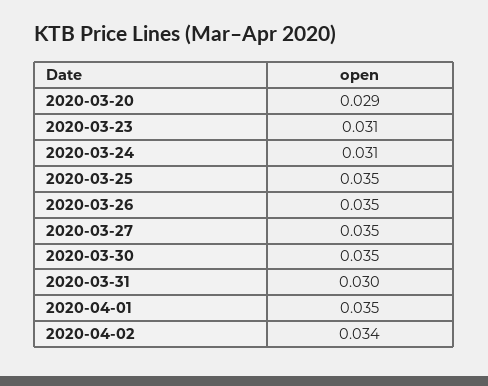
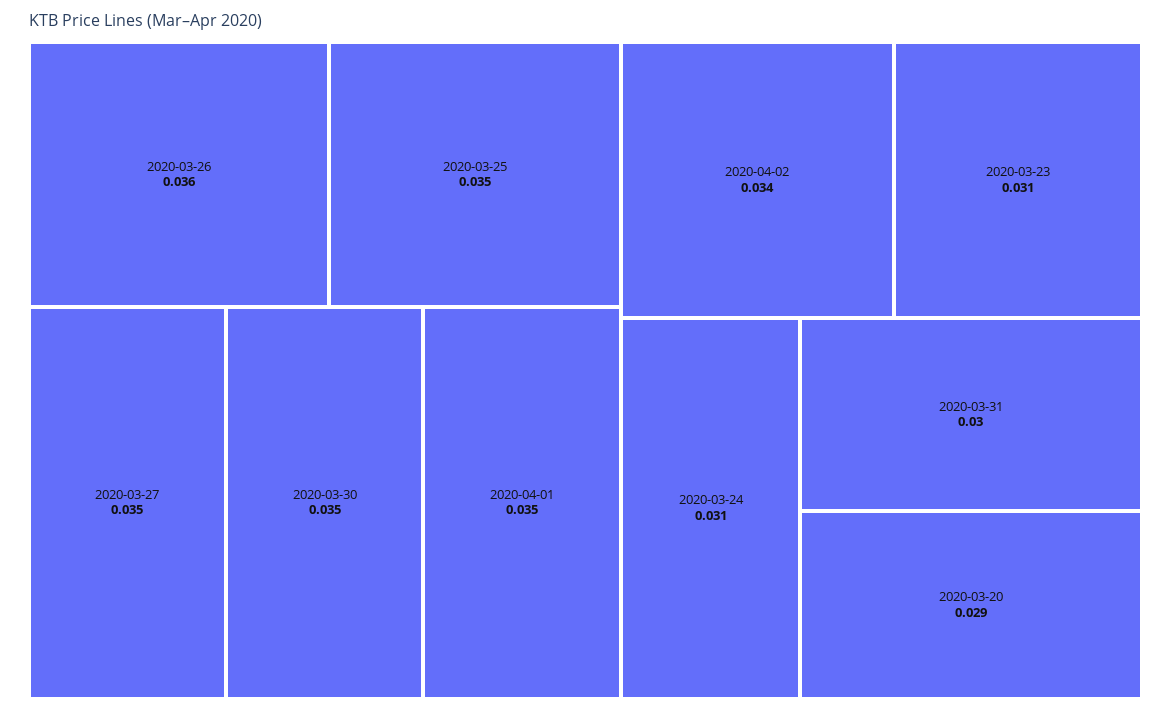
2020-03-26: 0.035 -> 0.036

